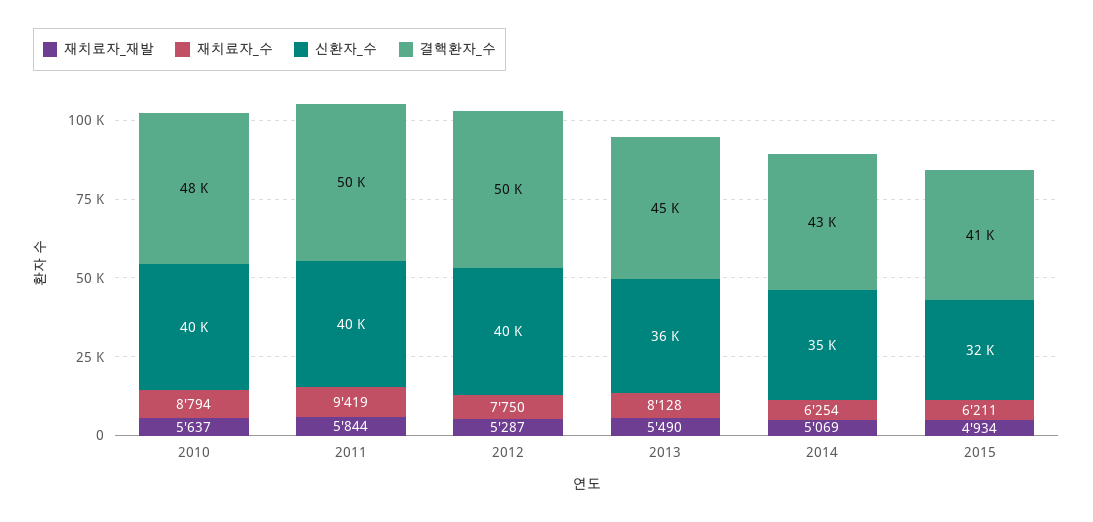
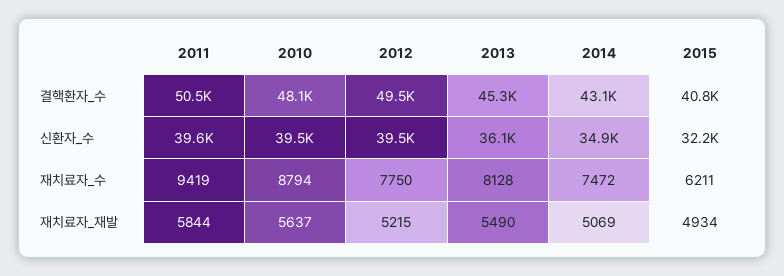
재치료자_재발, 2012: 5287 -> 5215
재치료자_수, 2014: 6254 -> 7472

